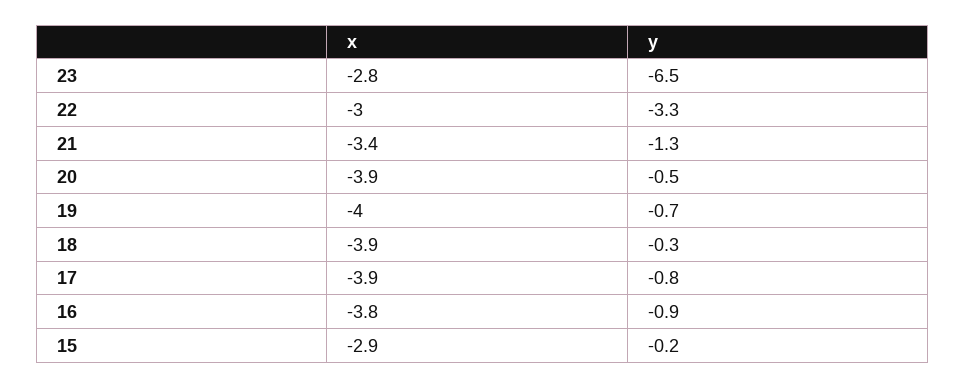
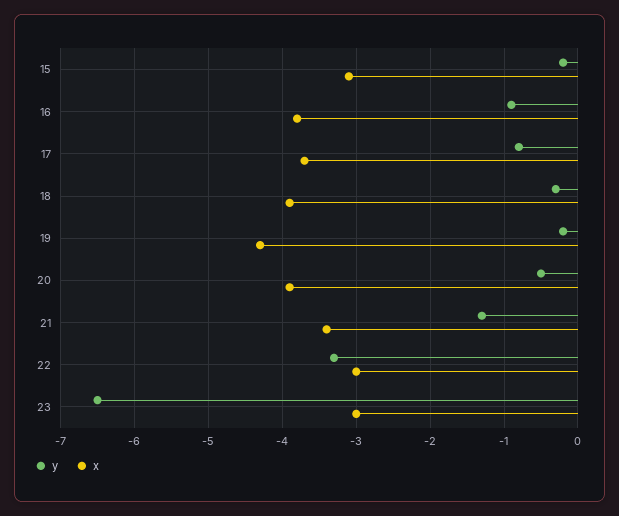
x, 23: -2.8 -> -3
x, 19: -4 -> -4.3
y, 19: -0.7 -> -0.2
x, 17: -3.9 -> -3.7
x, 15: -2.9 -> -3.1

